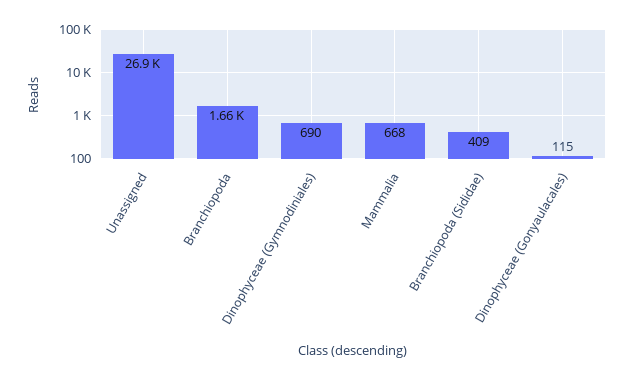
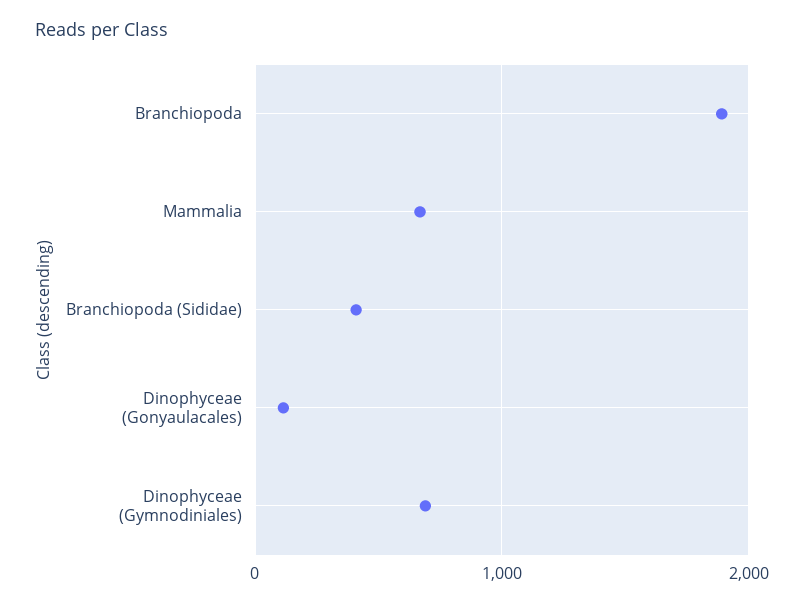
Unassigned: 26900 -> none
Branchiopoda: 1660 -> 1900

